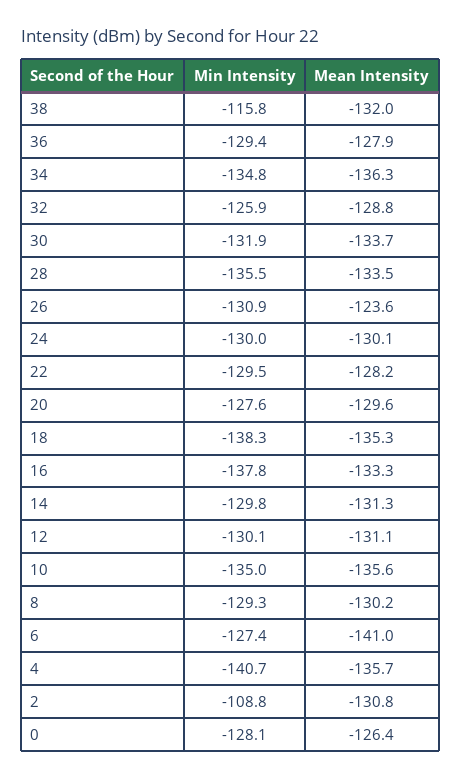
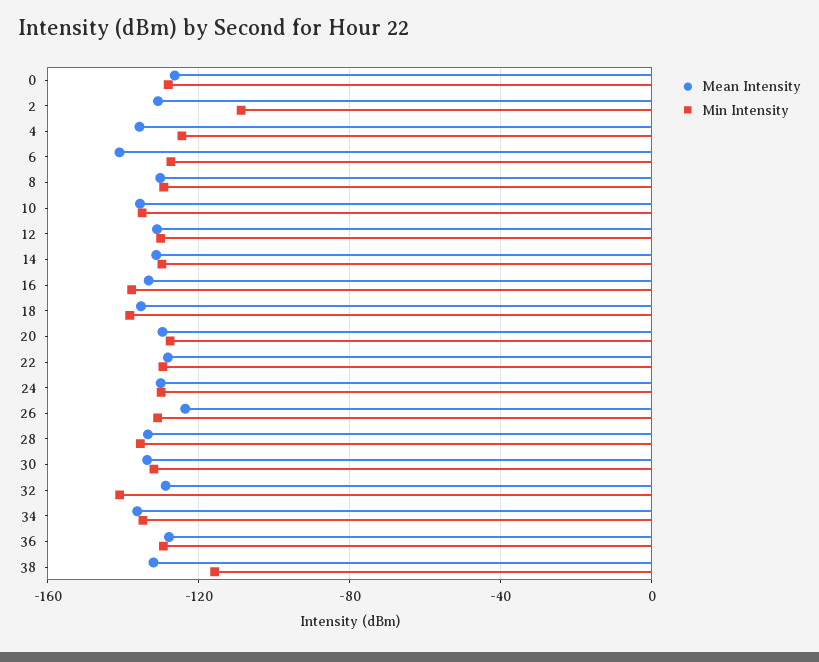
Min Intensity, 32: -125.9 -> -140
Min Intensity, 4: -140.7 -> -125

